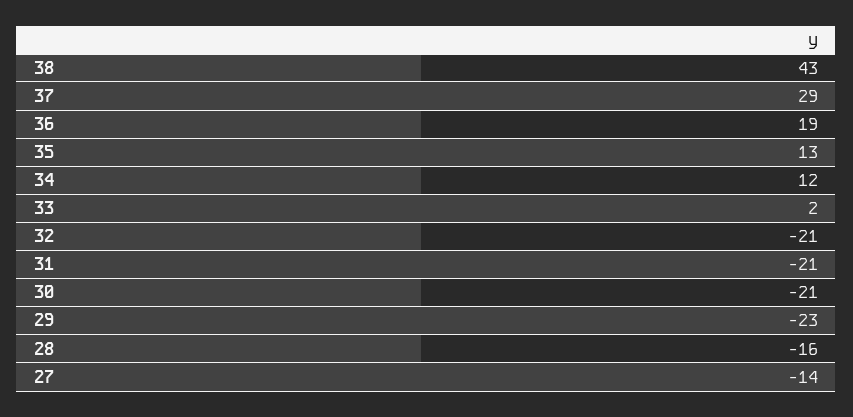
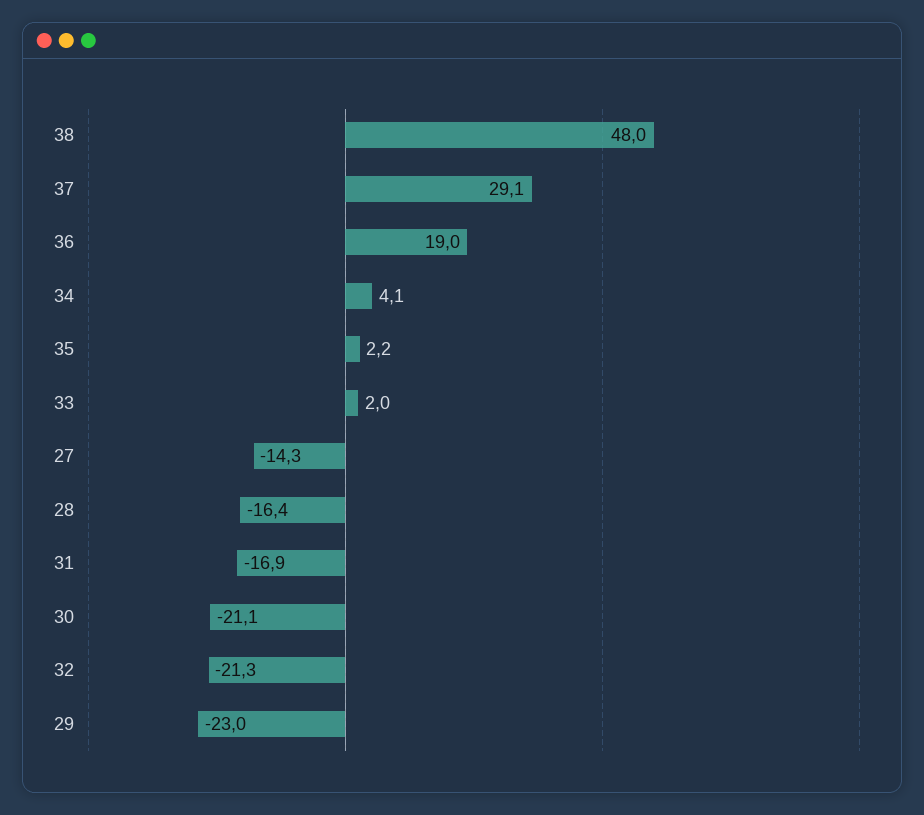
38: 43 -> 48
35: 13 -> 2.2
34: 12 -> 4.1
31: -21 -> -16.9

